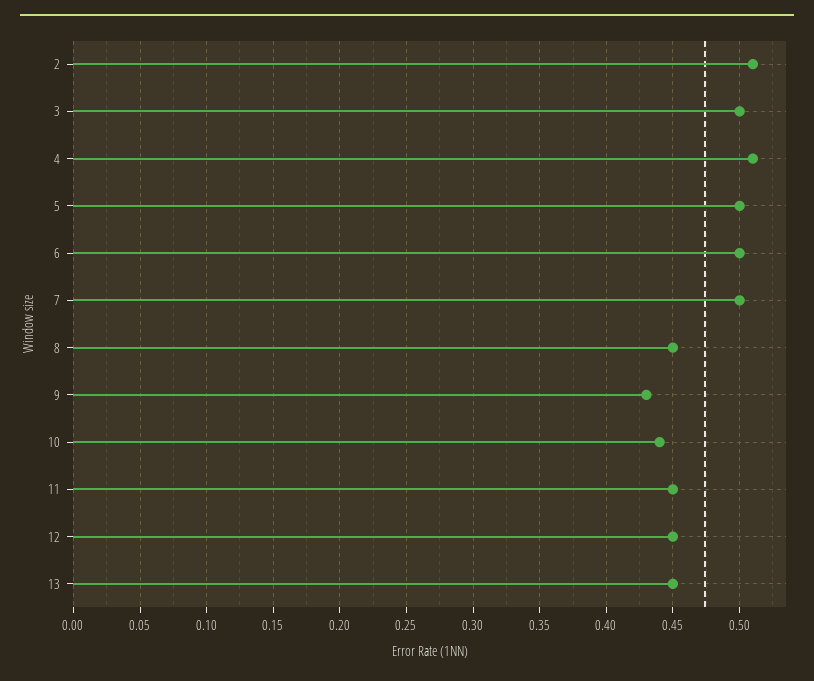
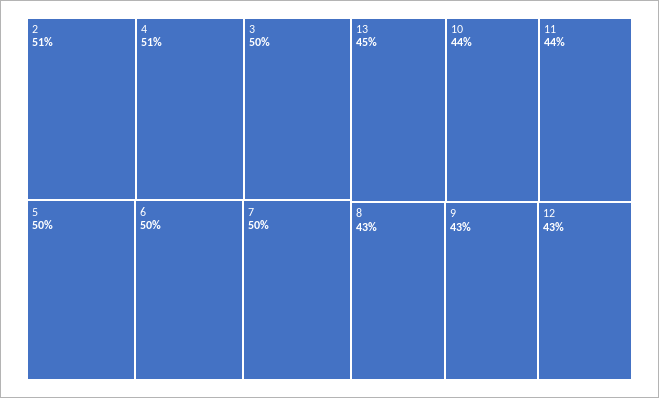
8: 0.45 -> 0.43
11: 0.45 -> 0.44
12: 0.45 -> 0.43

